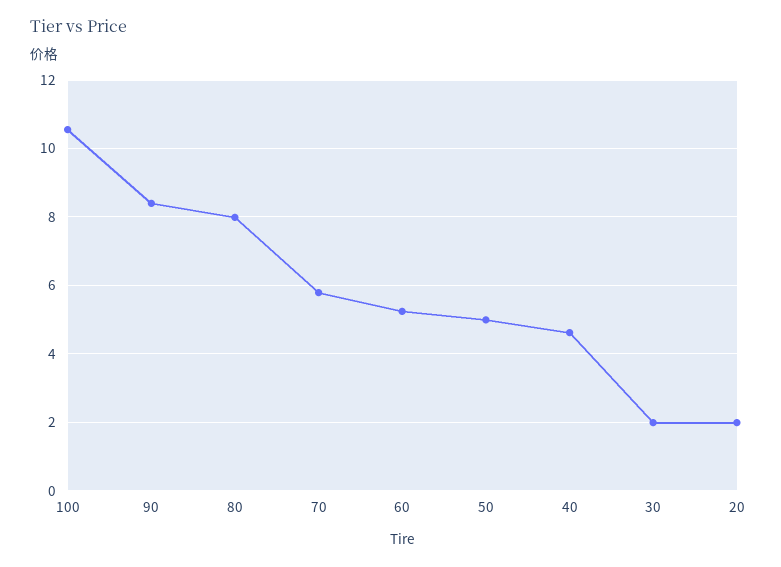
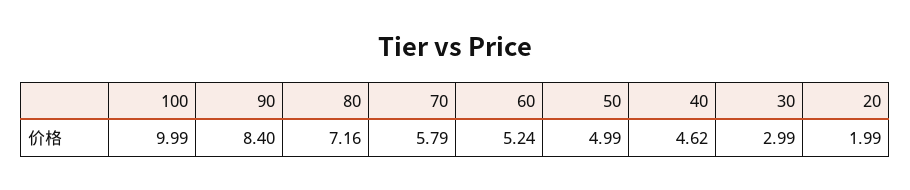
100: 10.6 -> 9.99
80: 8 -> 7.16
30: 2 -> 2.99

